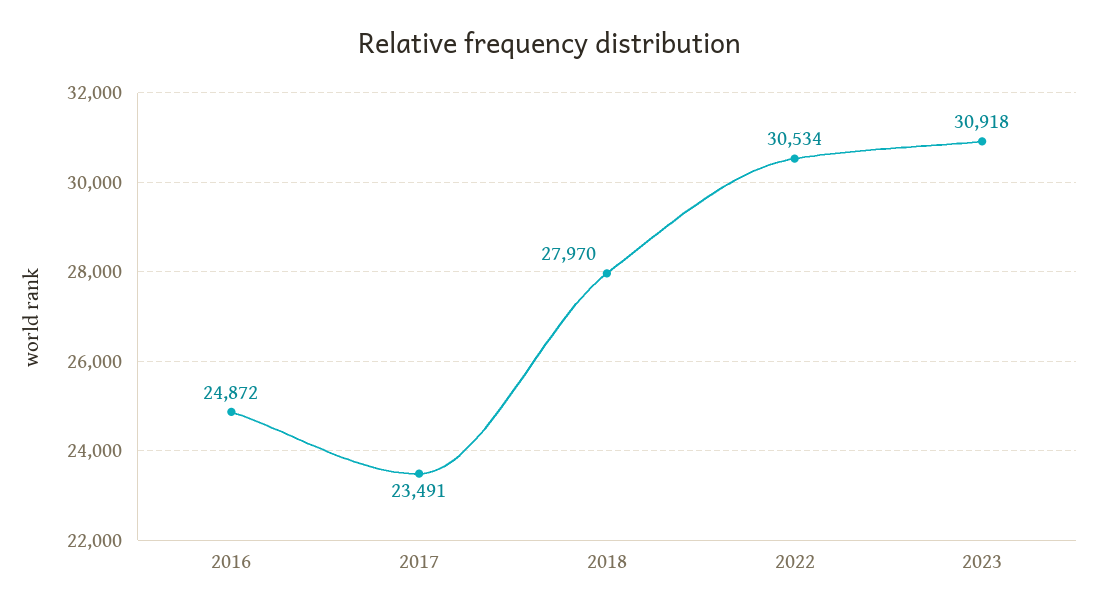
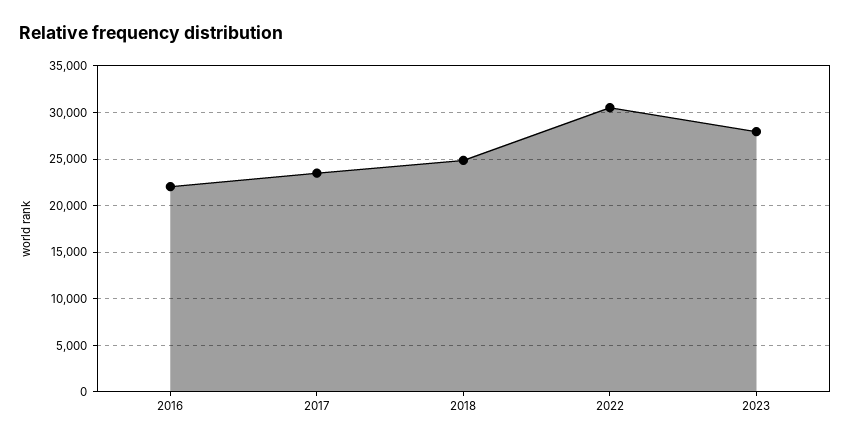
2016: 24872 -> 22000
2018: 27970 -> 25000
2023: 30918 -> 28000

